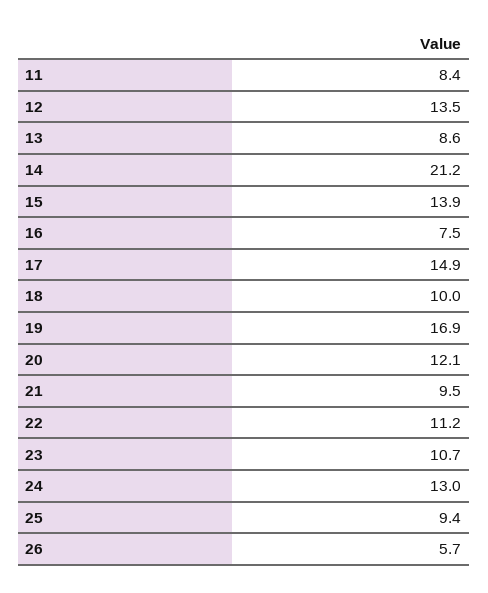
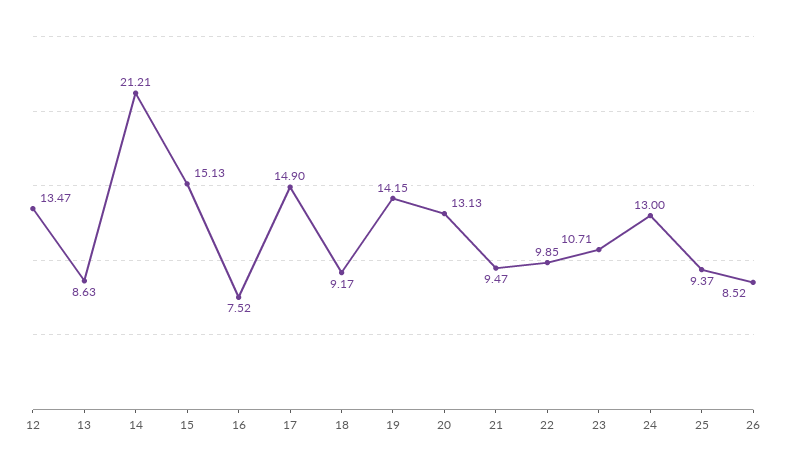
11: 8.4 -> none
15: 13.9 -> 15.13
18: 10 -> 9.17
19: 16.9 -> 14.15
20: 12.1 -> 13.13
22: 11.2 -> 9.85
26: 5.7 -> 8.52

